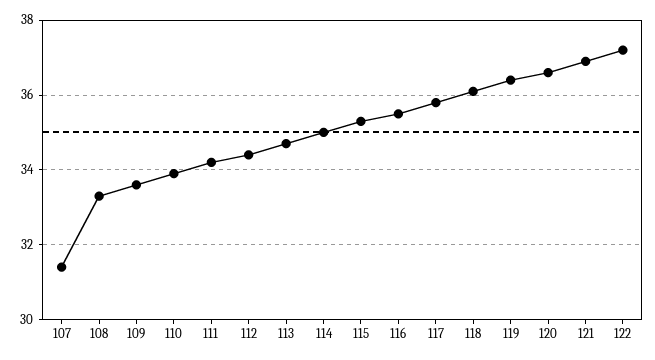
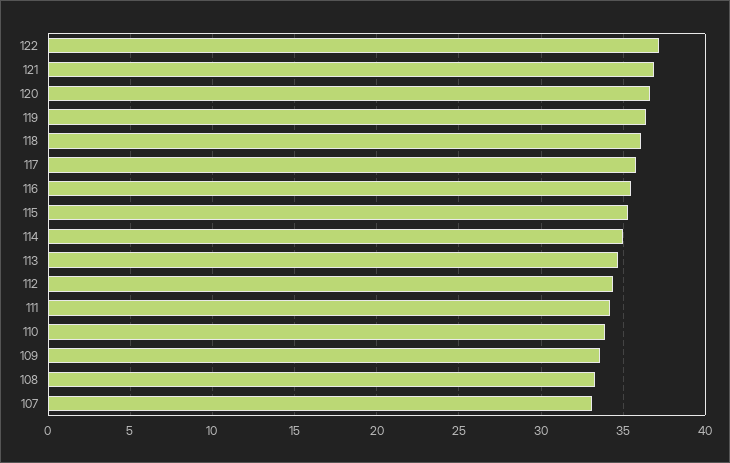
107: 31.5 -> 33

